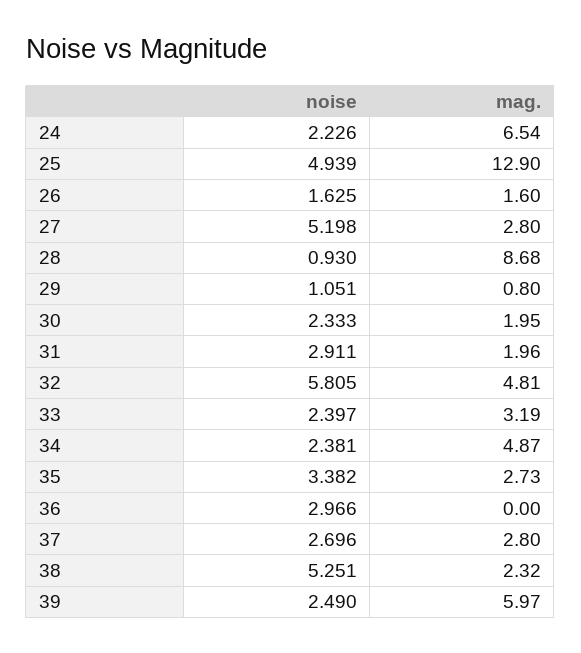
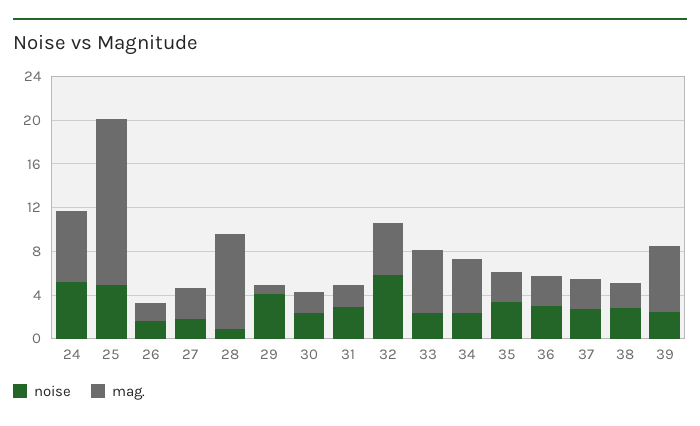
noise, 24: 2.226 -> 5
mag., 25: 12.9 -> 15
noise, 27: 5.198 -> 2
noise, 29: 1.051 -> 4
mag., 33: 3.19 -> 6
mag., 36: 0 -> 3
noise, 38: 5.251 -> 3

